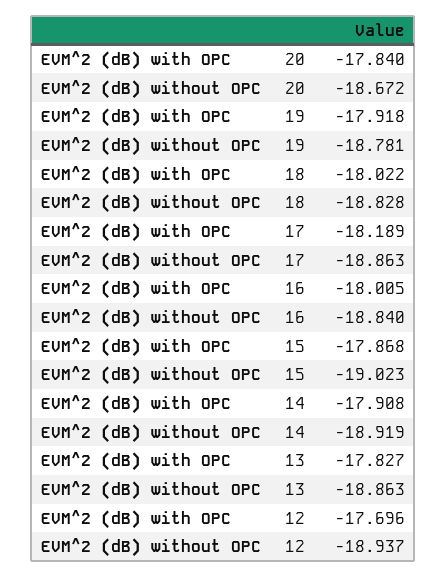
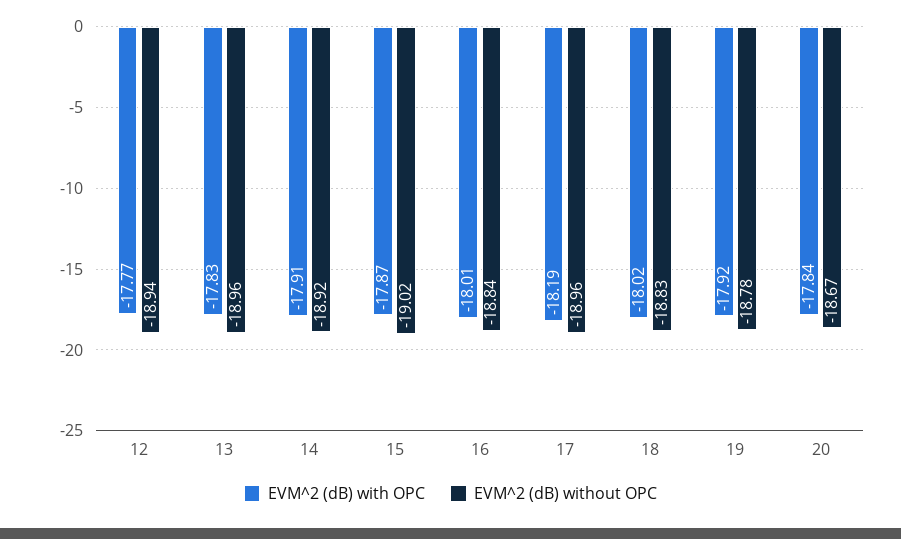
EVM^2 (dB) without OPC, 17: -18.863 -> -18.96
EVM^2 (dB) without OPC, 13: -18.863 -> -18.96
EVM^2 (dB) with OPC, 12: -17.696 -> -17.77

